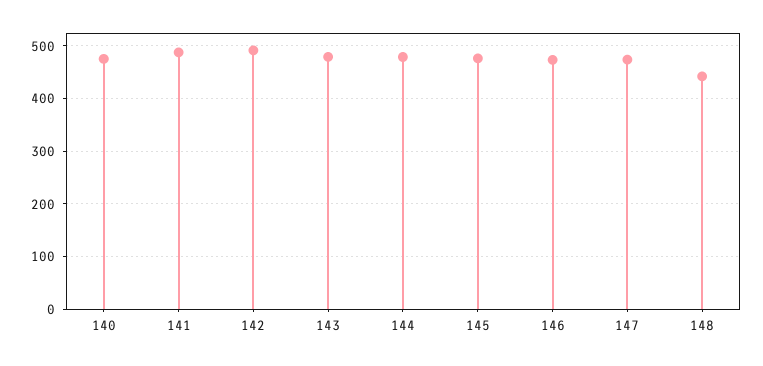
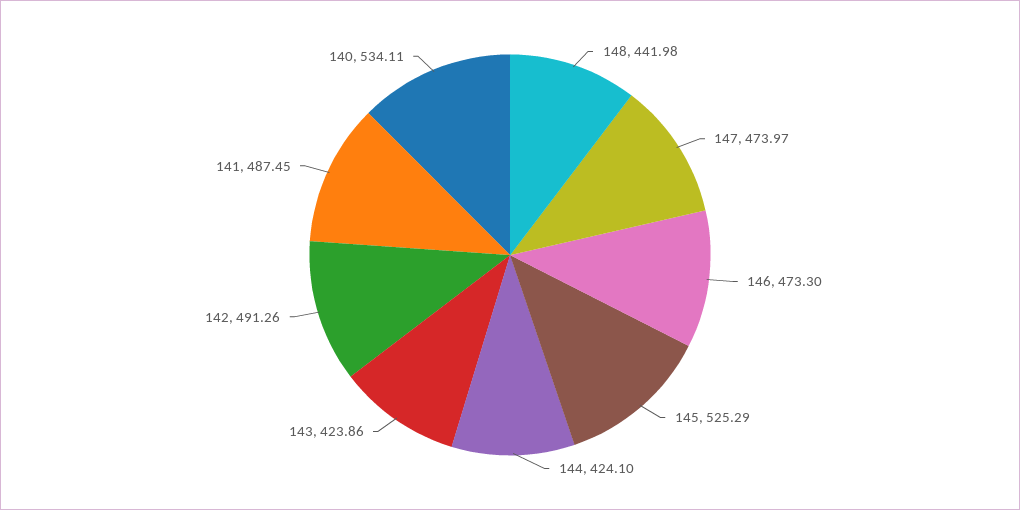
140: 480 -> 534.11
143: 480 -> 423.86
144: 480 -> 424.1
145: 480 -> 525.29

